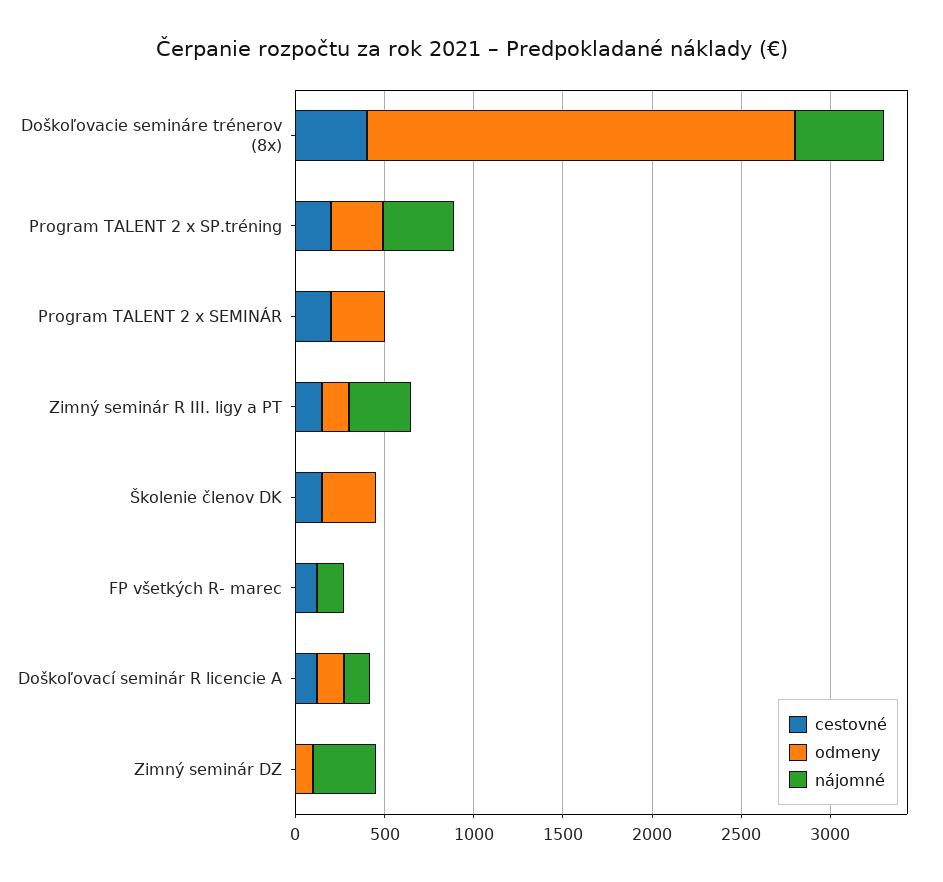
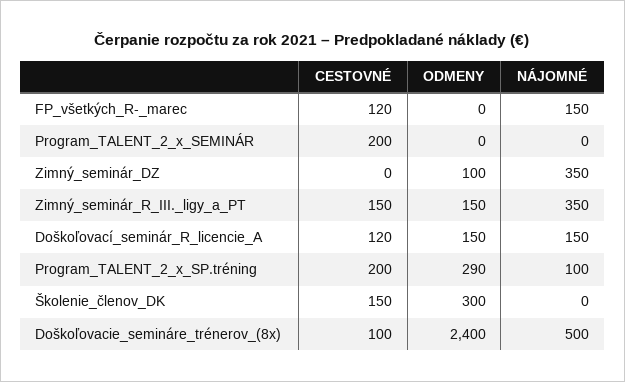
cestovné, Doškoľovacie semináre trénerov (8x): 400 -> 100
nájomné, Program TALENT 2 x SP.tréning: 400 -> 100
odmeny, Program TALENT 2 x SEMINÁR: 300 -> 0

